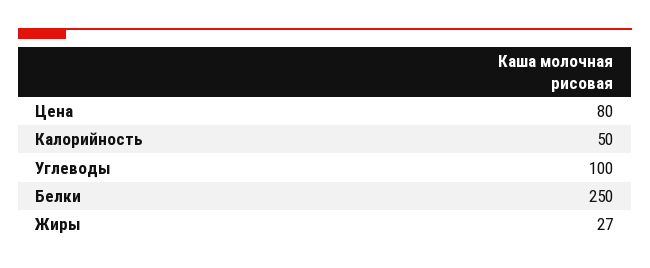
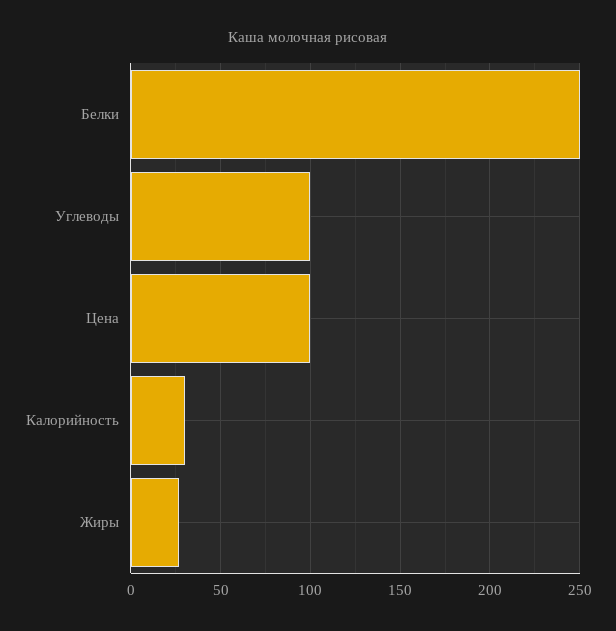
Цена: 80 -> 100
Калорийность: 50 -> 30

